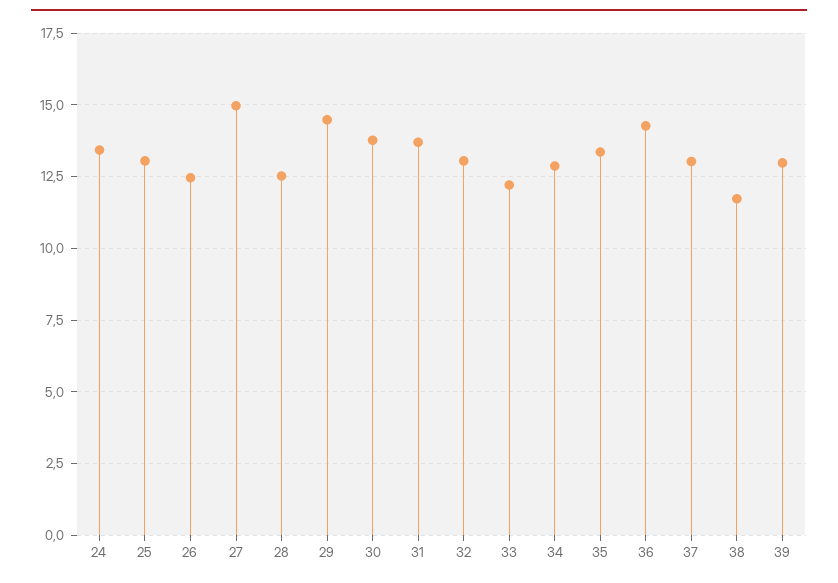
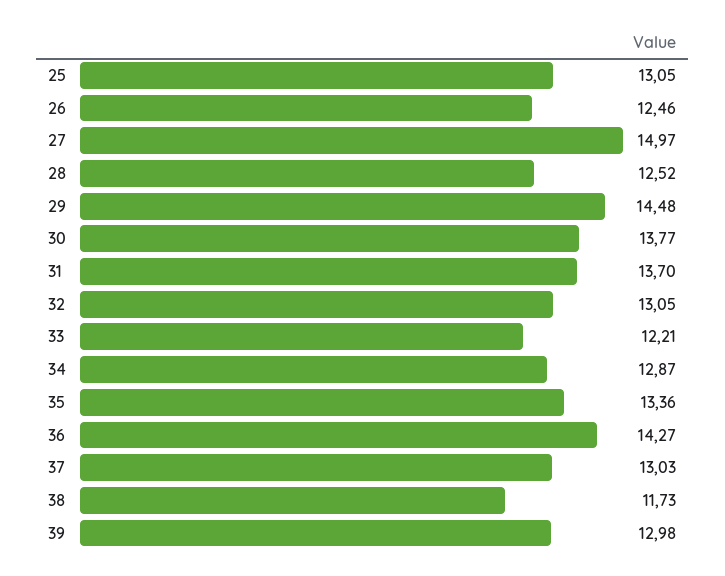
24: 13.5 -> none

